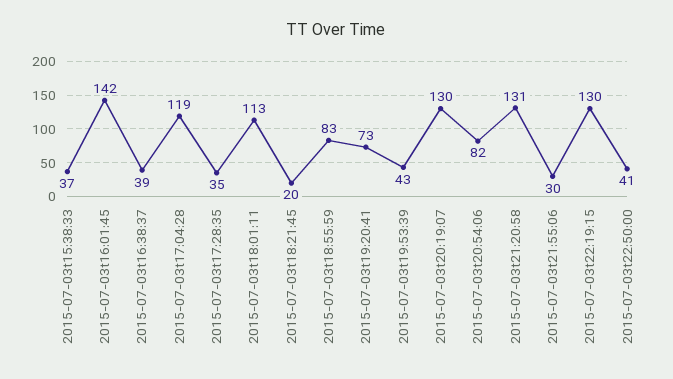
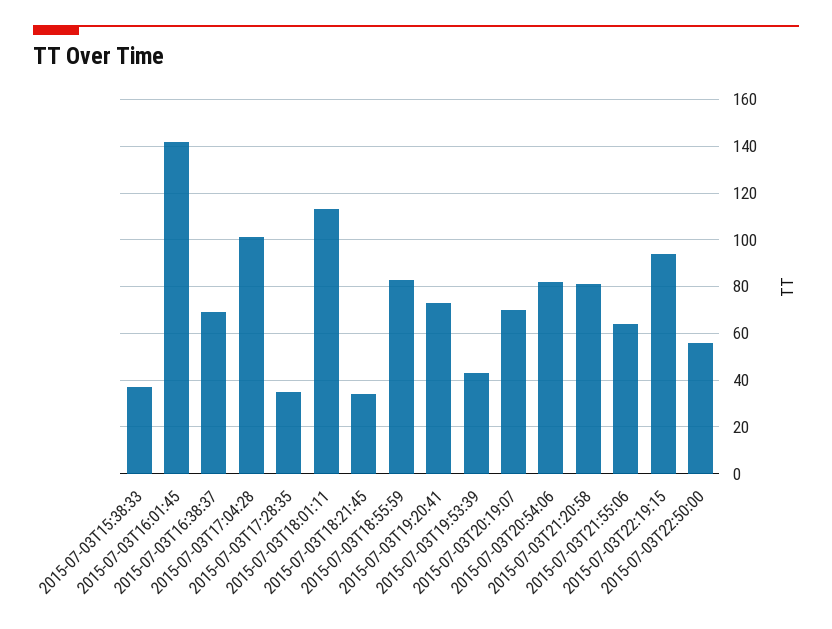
2015-07-03t16:38:37: 39 -> 70
2015-07-03t17:04:28: 119 -> 100
2015-07-03t18:21:45: 20 -> 35
2015-07-03t20:19:07: 130 -> 70
2015-07-03t21:20:58: 131 -> 80
2015-07-03t21:55:06: 30 -> 65
2015-07-03t22:19:15: 130 -> 95
2015-07-03t22:50:00: 41 -> 55

